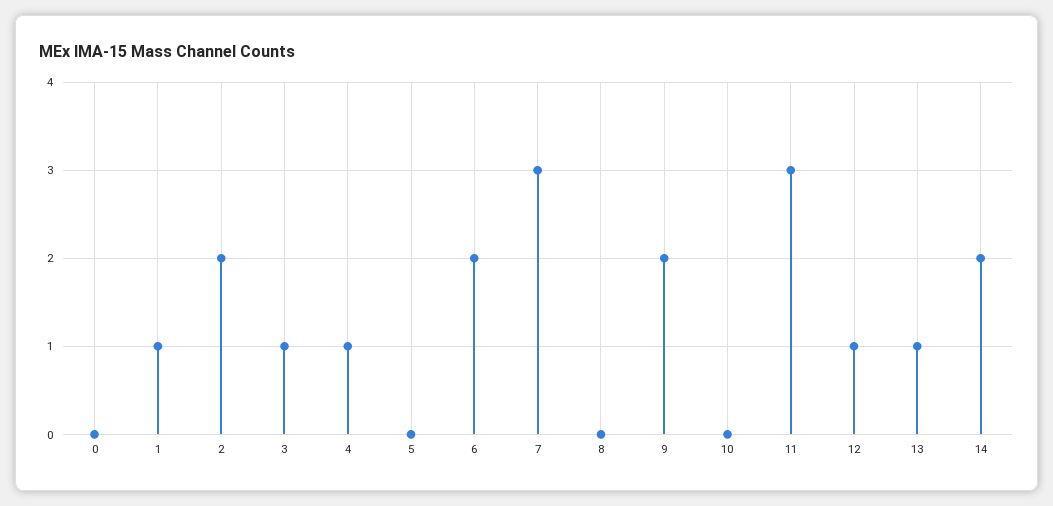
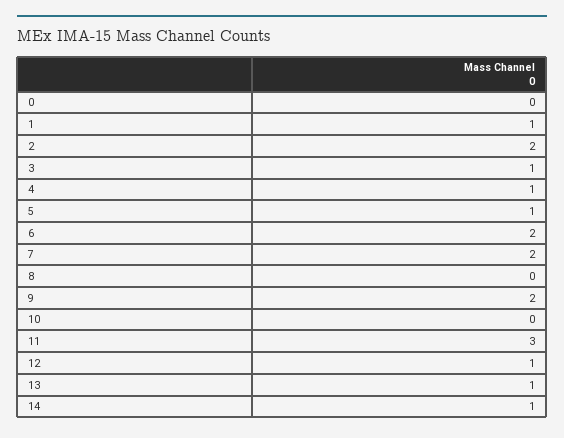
5: 0 -> 1
7: 3 -> 2
14: 2 -> 1

